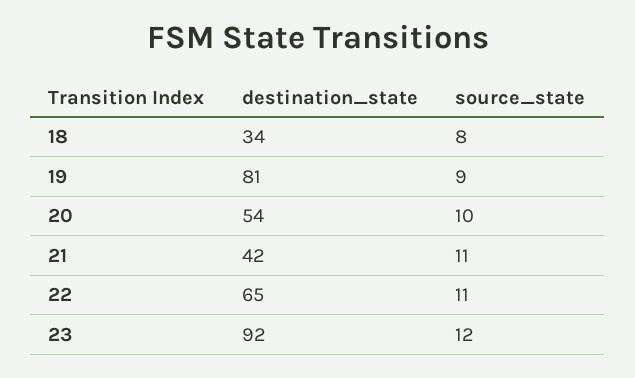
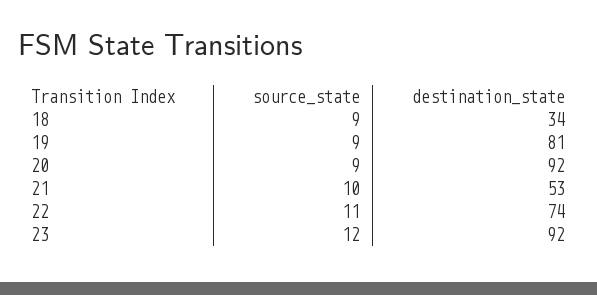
source_state, 18: 8 -> 9
destination_state, 20: 54 -> 92
source_state, 20: 10 -> 9
destination_state, 21: 42 -> 53
source_state, 21: 11 -> 10
destination_state, 22: 65 -> 74

